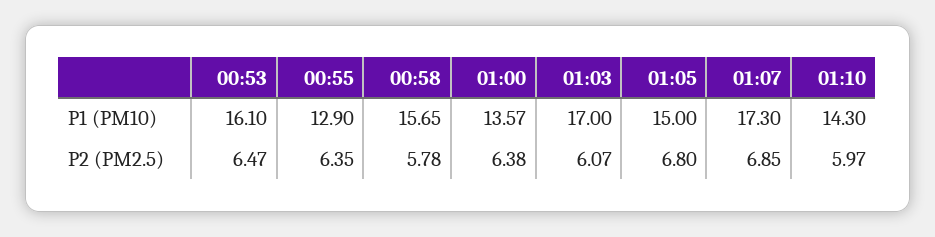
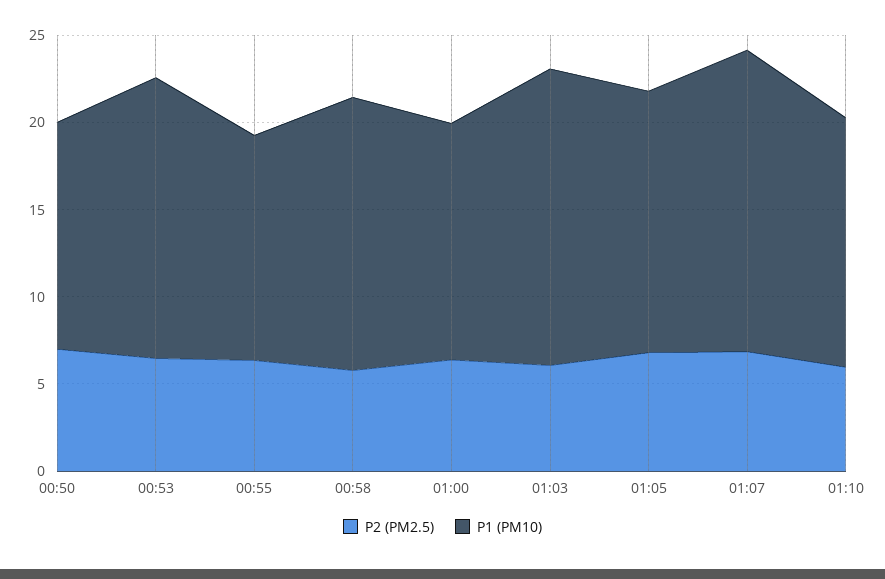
P2 (PM2.5), 00:50: none -> 7
P1 (PM10), 00:50: none -> 13

